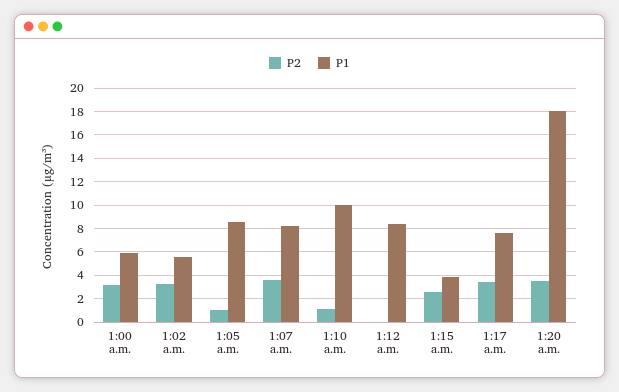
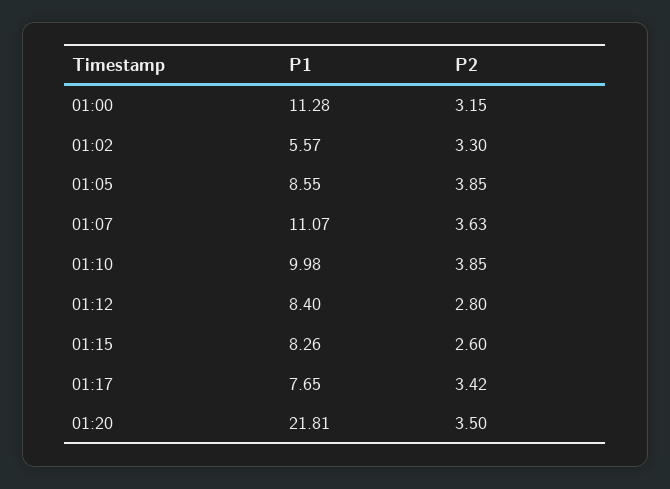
P1, 1:00 a.m.: 6 -> 11.28
P2, 1:05 a.m.: 1 -> 3.85
P1, 1:07 a.m.: 8 -> 11.07
P2, 1:10 a.m.: 1 -> 3.85
P2, 1:12 a.m.: 0 -> 2.8
P1, 1:15 a.m.: 4 -> 8.26
P1, 1:20 a.m.: 18 -> 21.81

